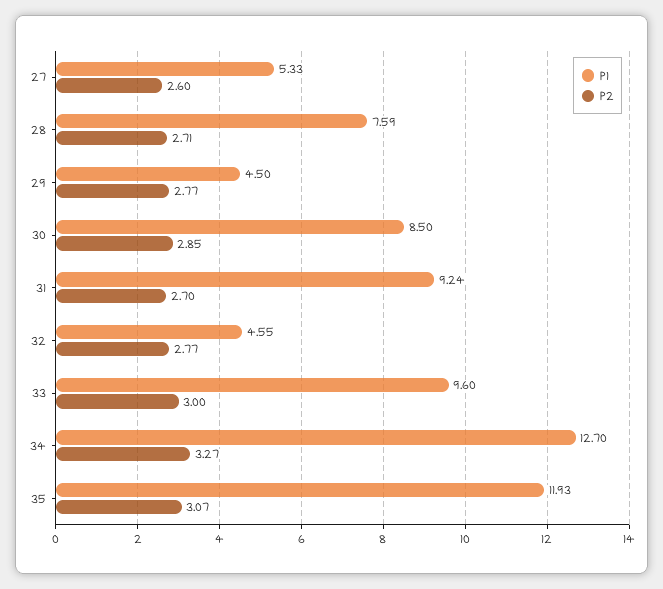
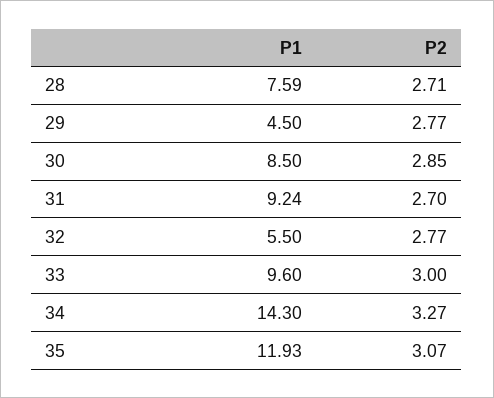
P1, 27: 5.33 -> none
P2, 27: 2.6 -> none
P1, 32: 4.55 -> 5.5
P1, 34: 12.7 -> 14.3

